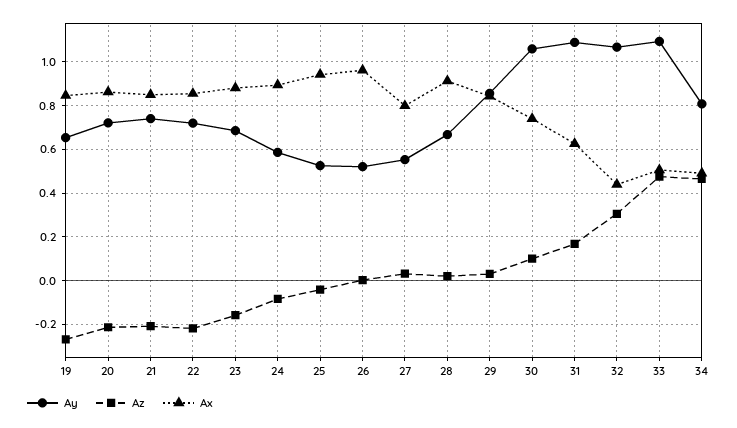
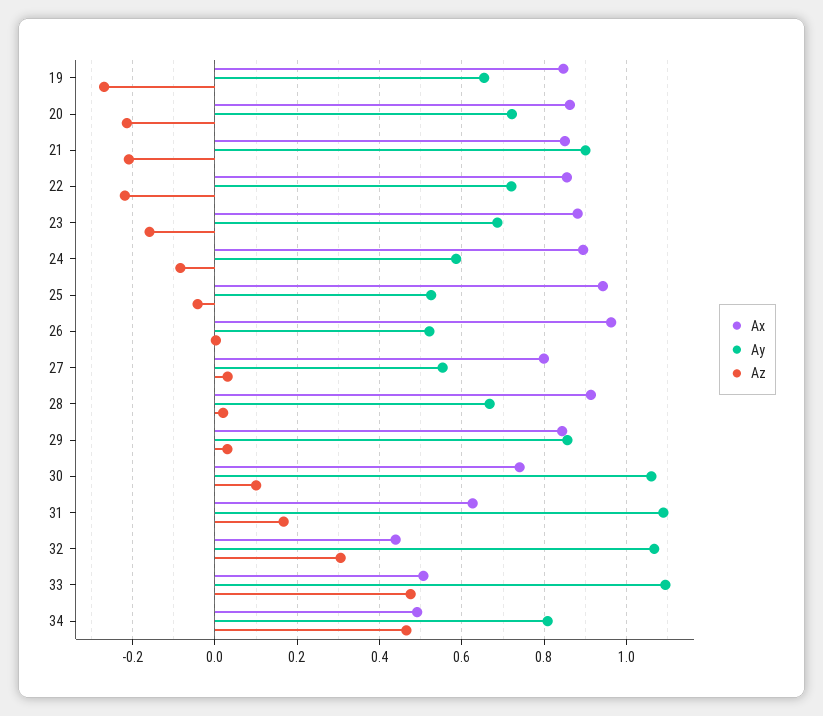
Ay, 21: 0.75 -> 0.9

